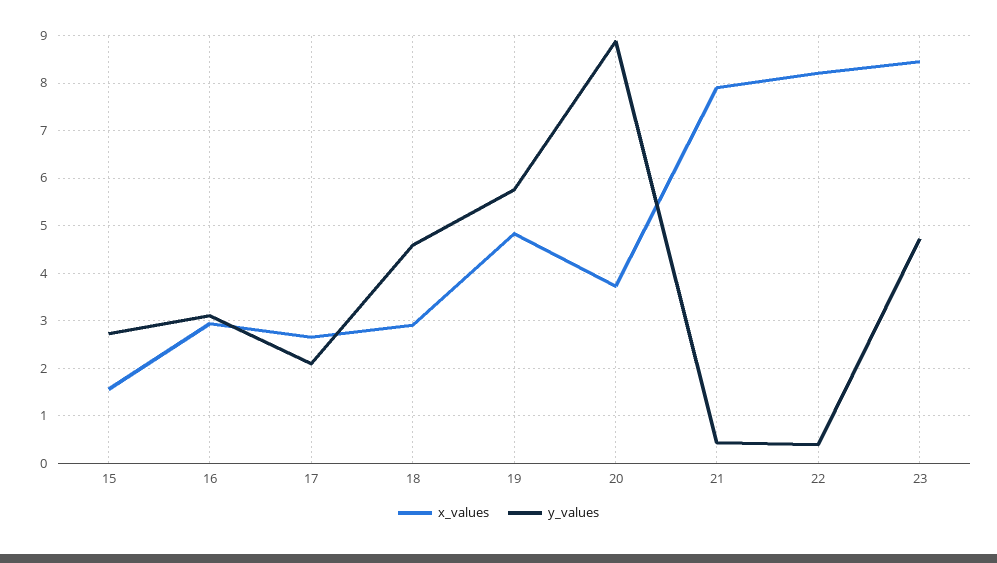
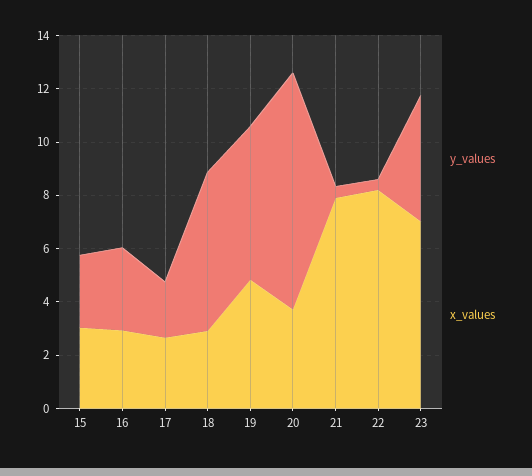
x_values, 15: 1.6 -> 3
y_values, 18: 4.6 -> 6
x_values, 23: 8.4 -> 7

